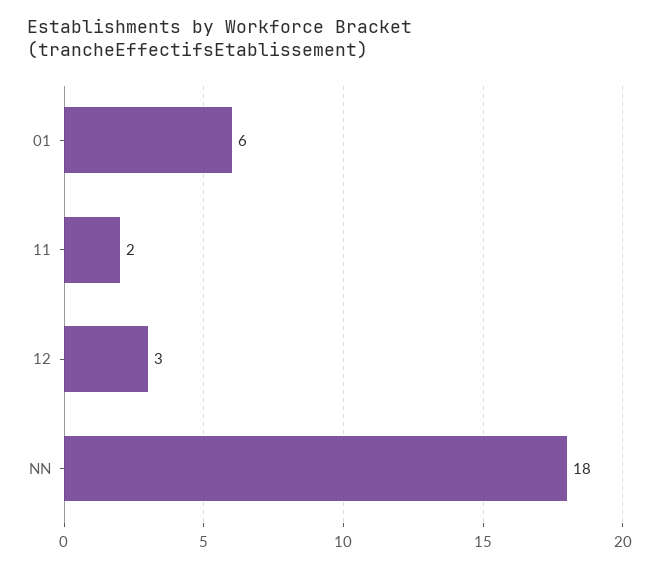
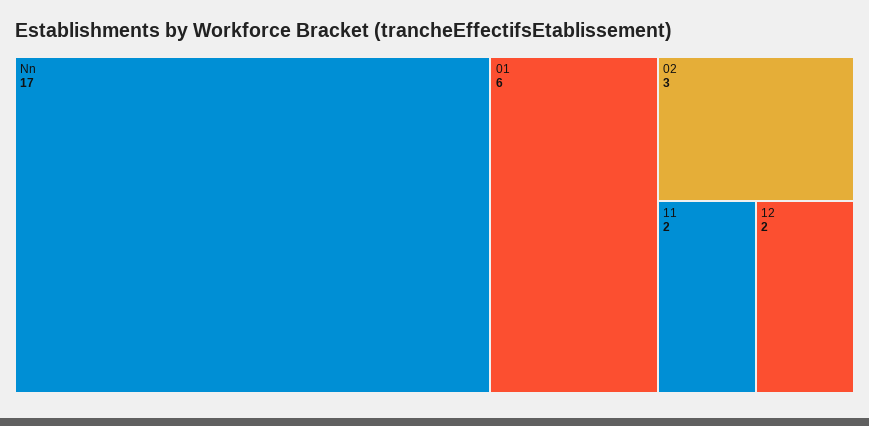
12: 3 -> 2
NN: 18 -> 17
02: none -> 3

